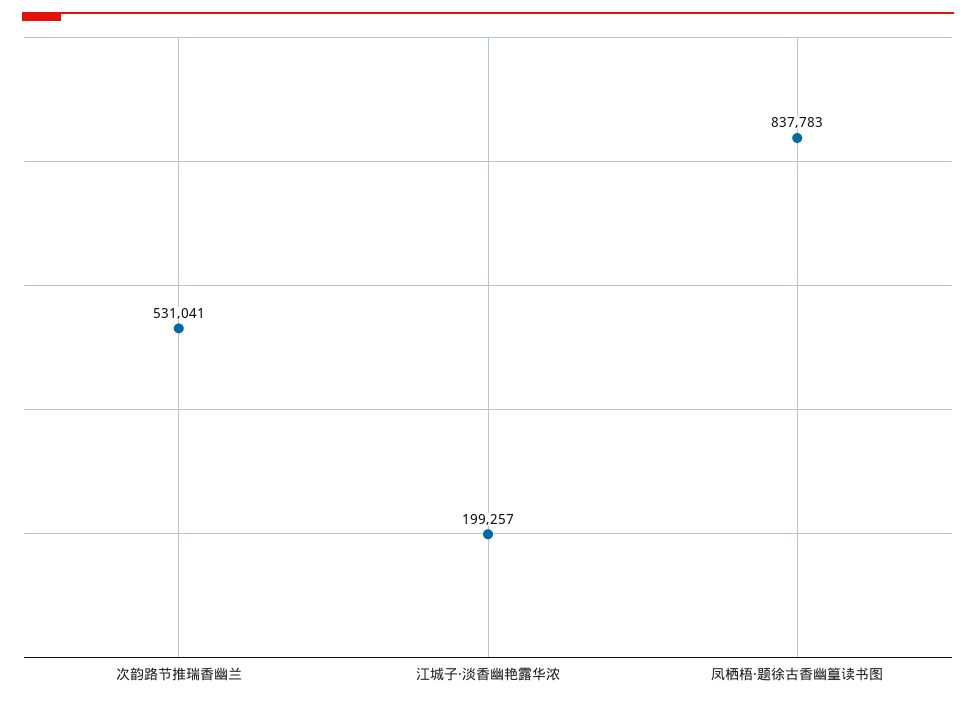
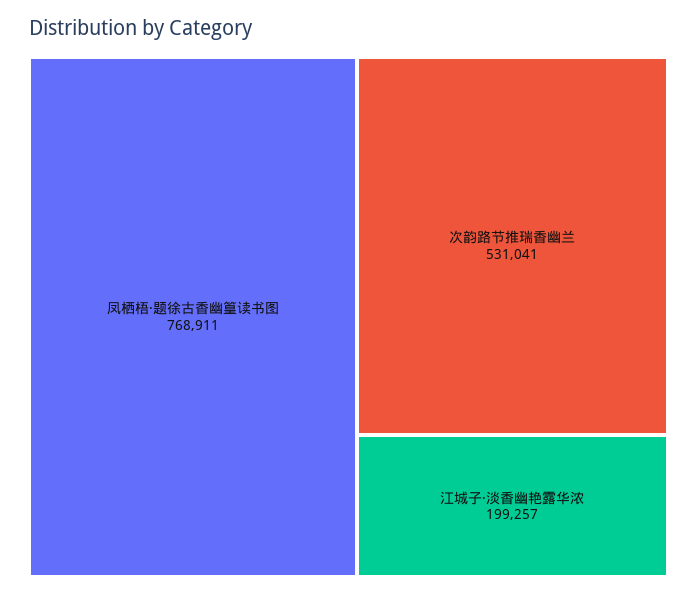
凤栖梧·题徐古香幽篁读书图: 837783 -> 768911

